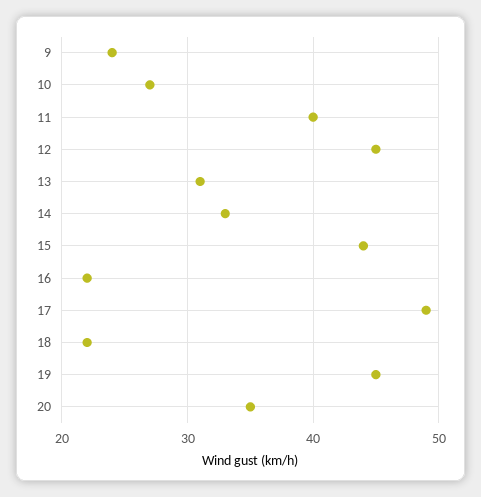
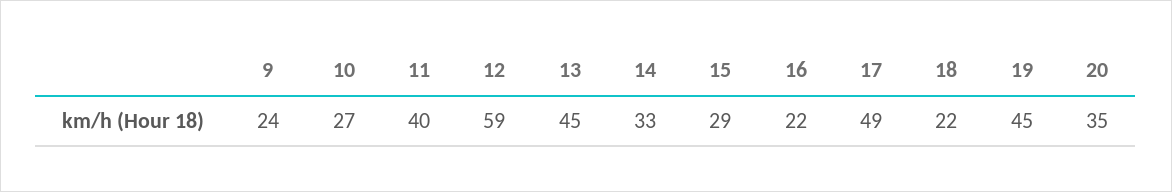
12: 45 -> 59
13: 31 -> 45
15: 44 -> 29

